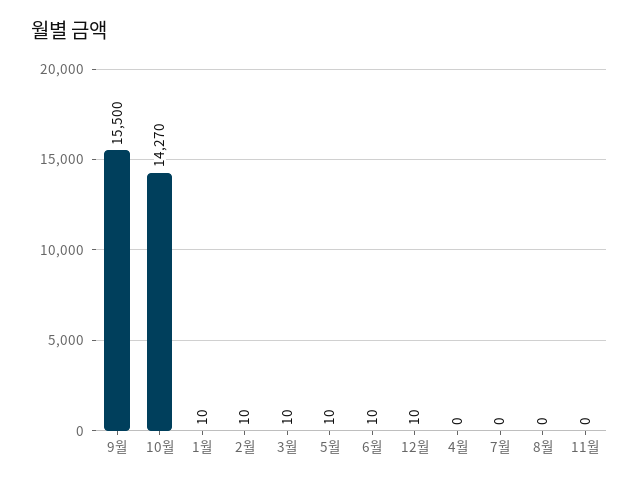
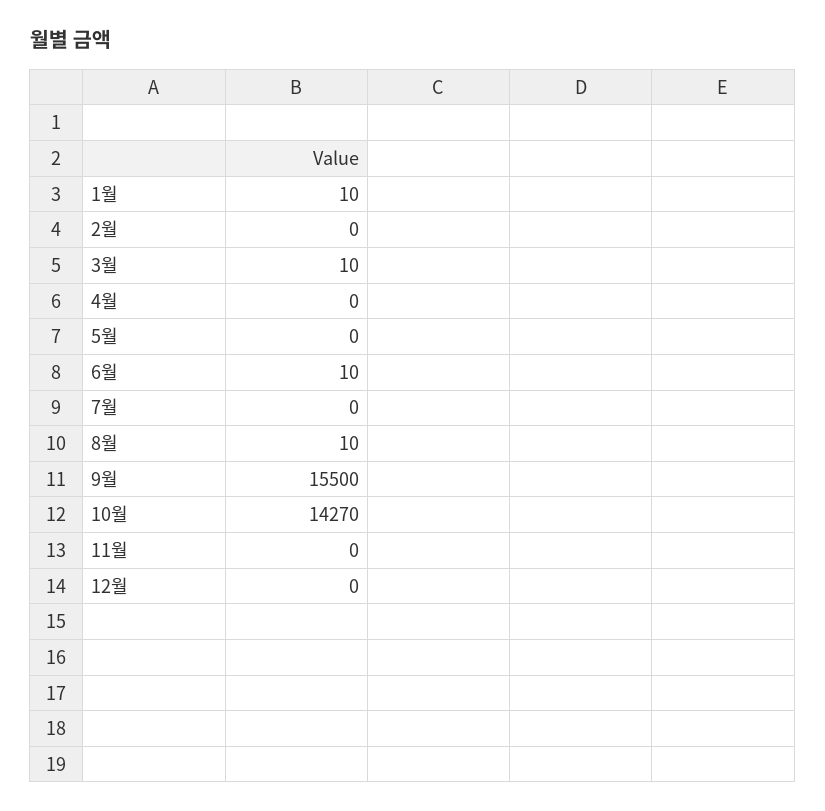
2월: 10 -> 0
5월: 10 -> 0
12월: 10 -> 0
8월: 0 -> 10

